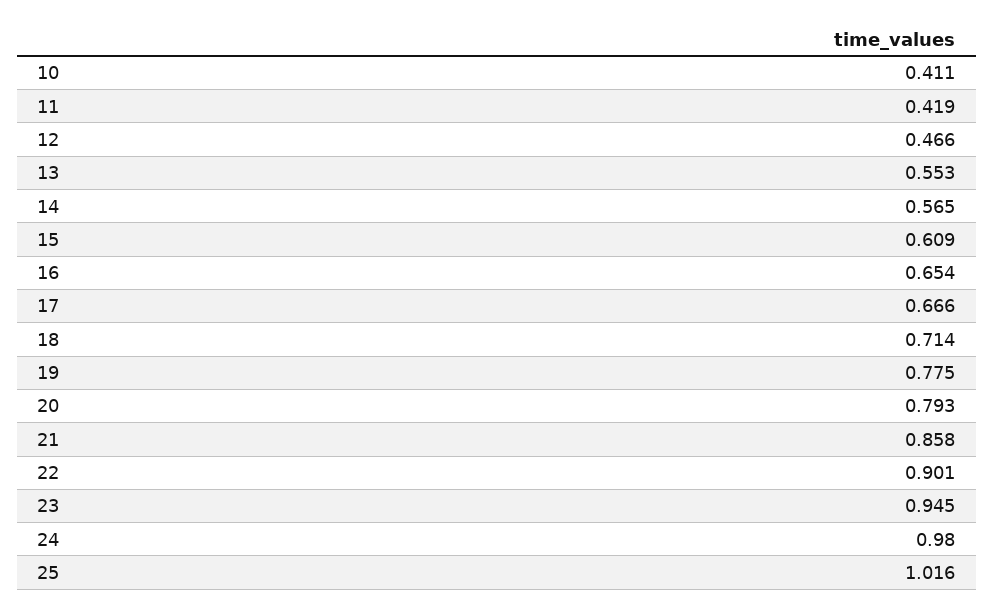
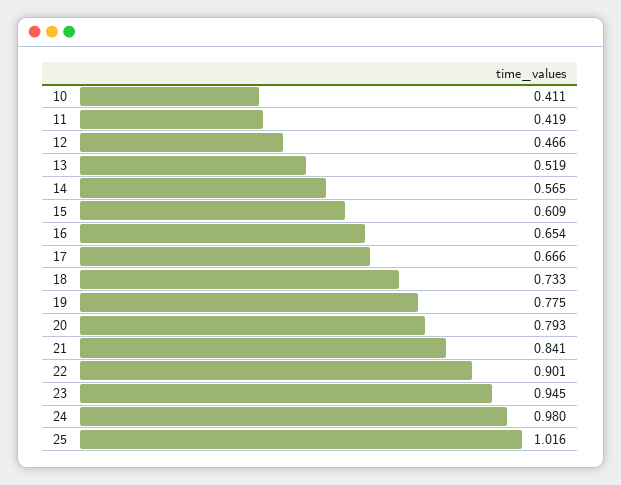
13: 0.553 -> 0.519
18: 0.714 -> 0.733
21: 0.858 -> 0.841

